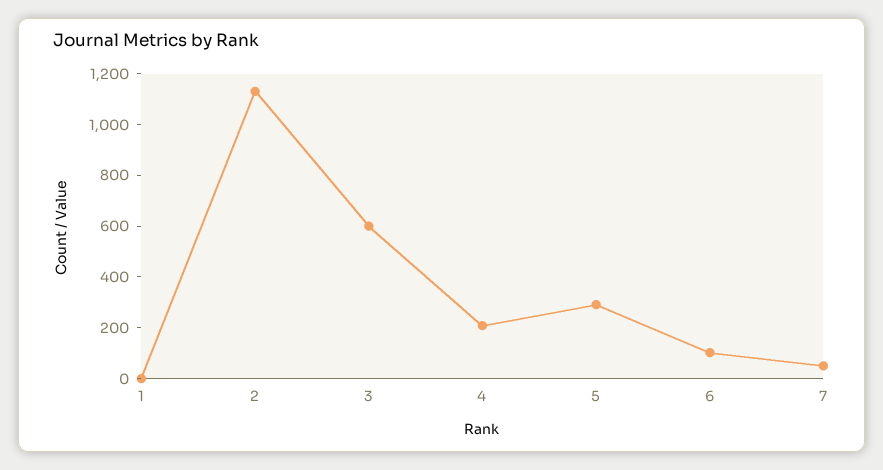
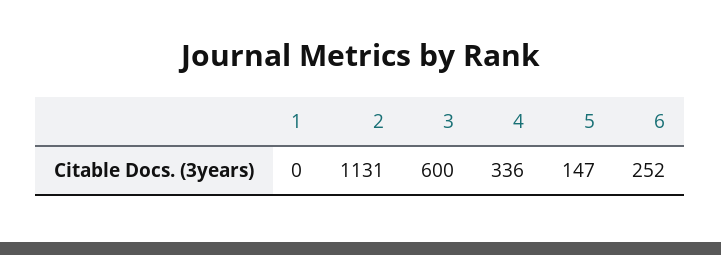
4: 200 -> 336
5: 300 -> 147
6: 100 -> 252
7: 50 -> none

